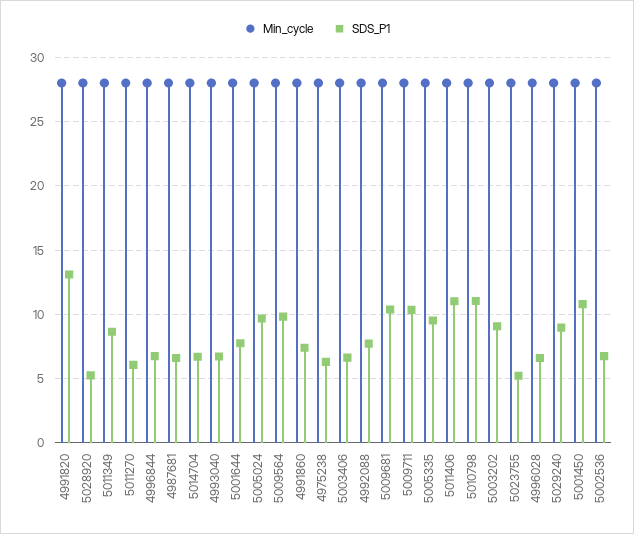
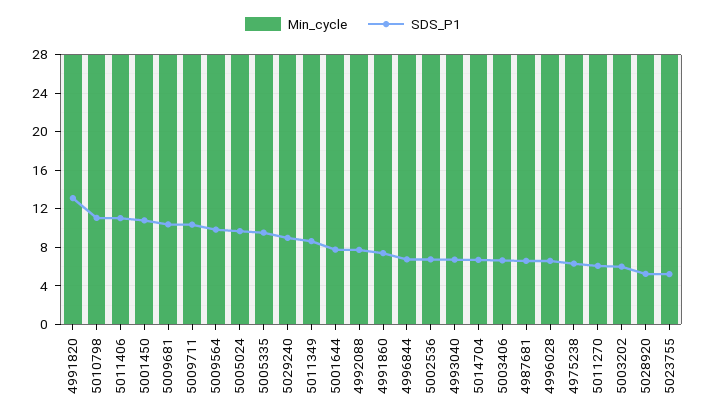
SDS_P1, 5003202: 9 -> 6

